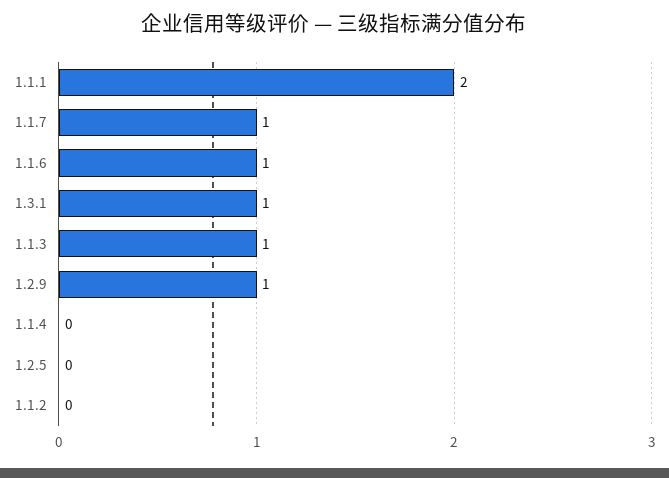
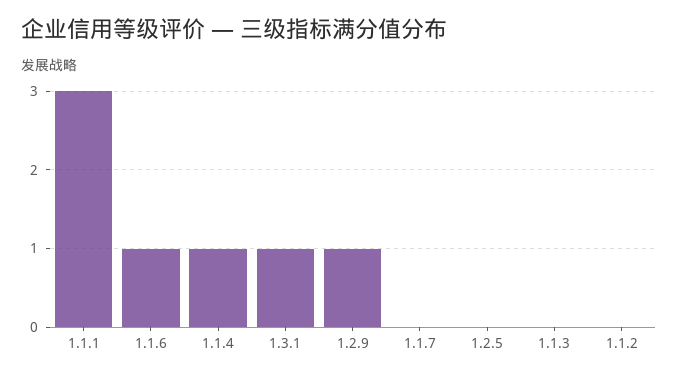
1.1.1: 2 -> 3
1.1.7: 1 -> 0
1.1.3: 1 -> 0
1.1.4: 0 -> 1

